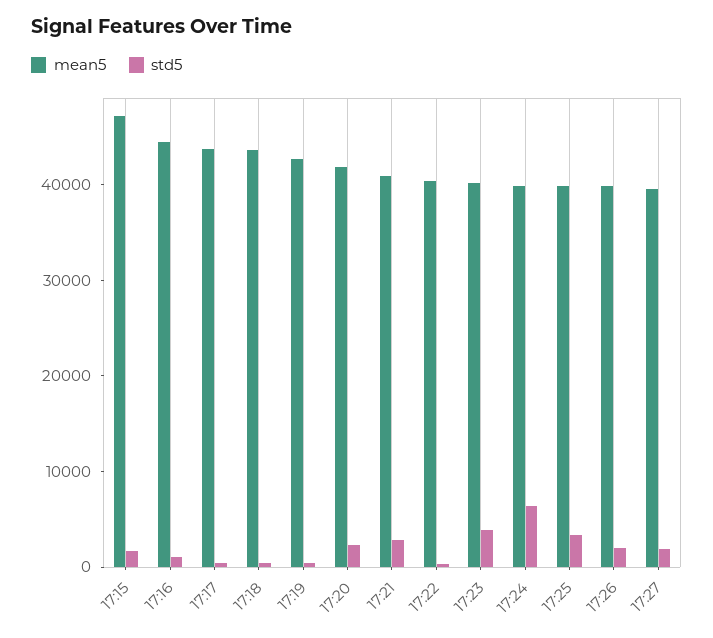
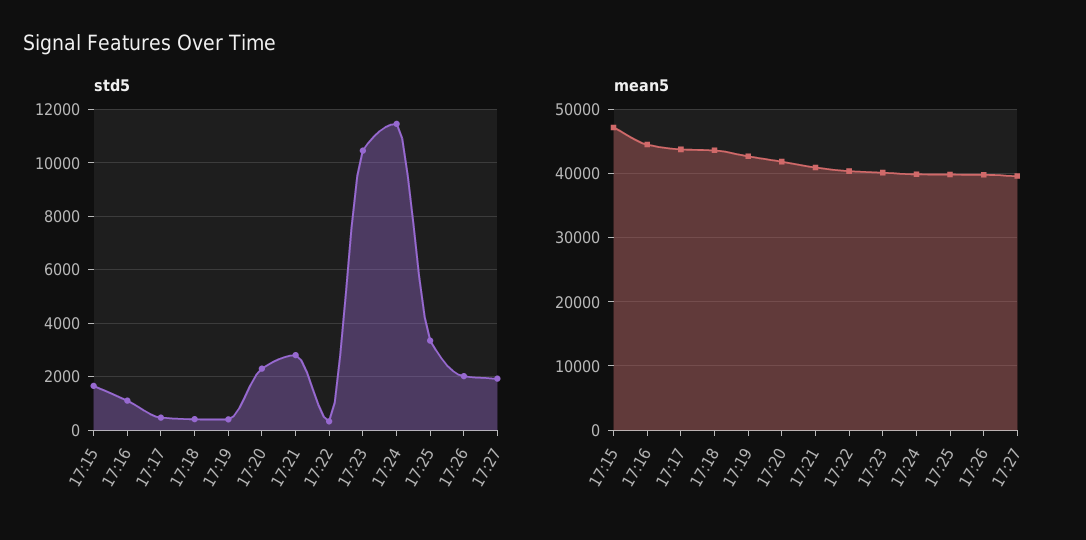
std5, 17:23: 4000 -> 10500
std5, 17:24: 6000 -> 11500

